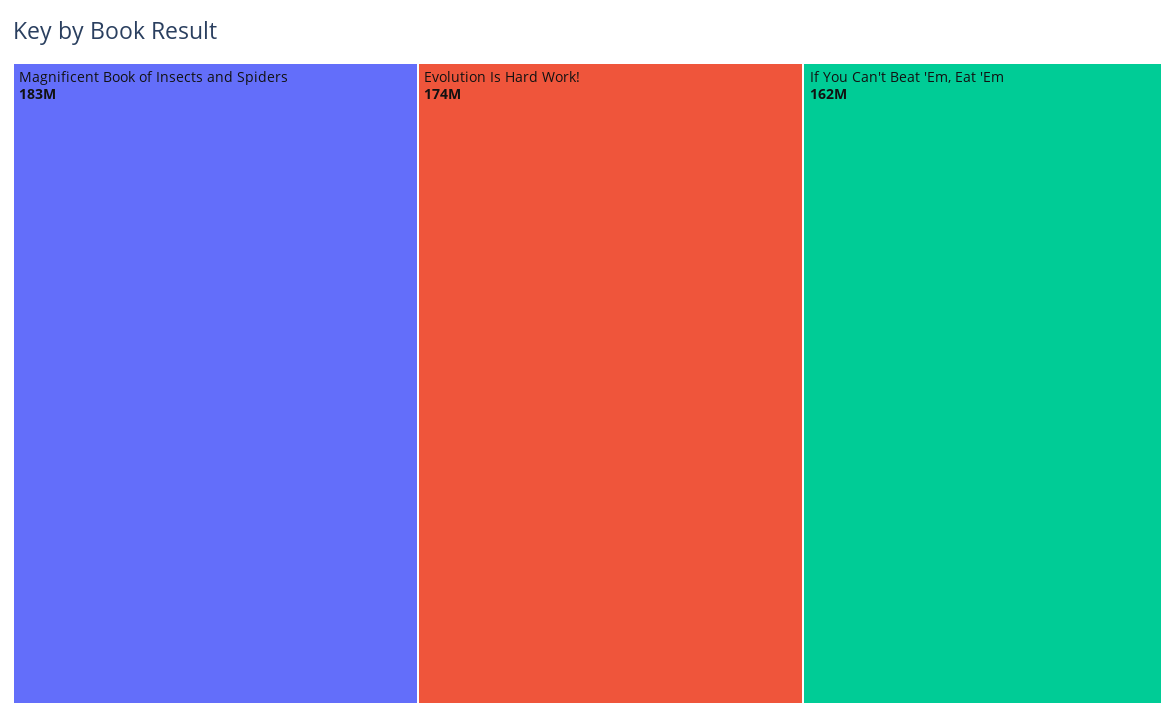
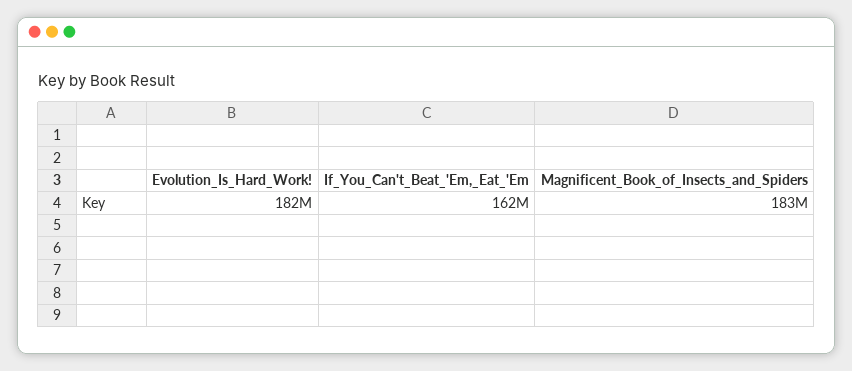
Evolution Is Hard Work!: 174000000 -> 182000000

